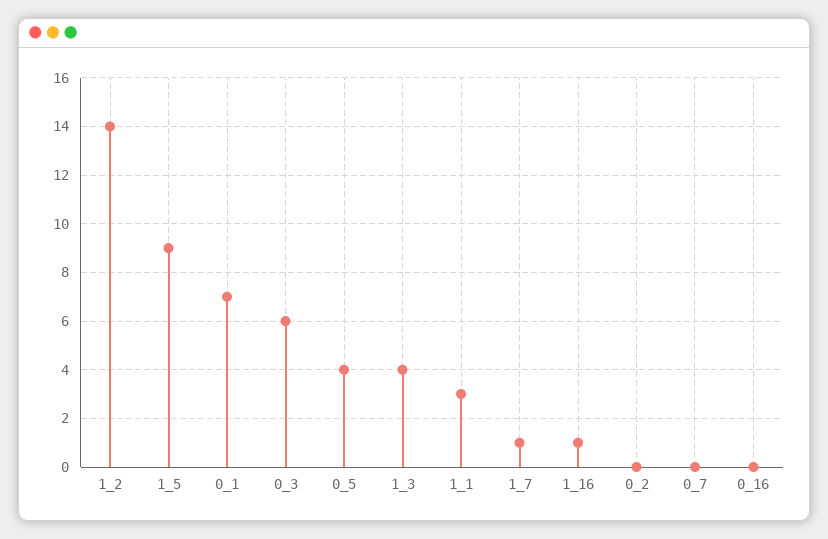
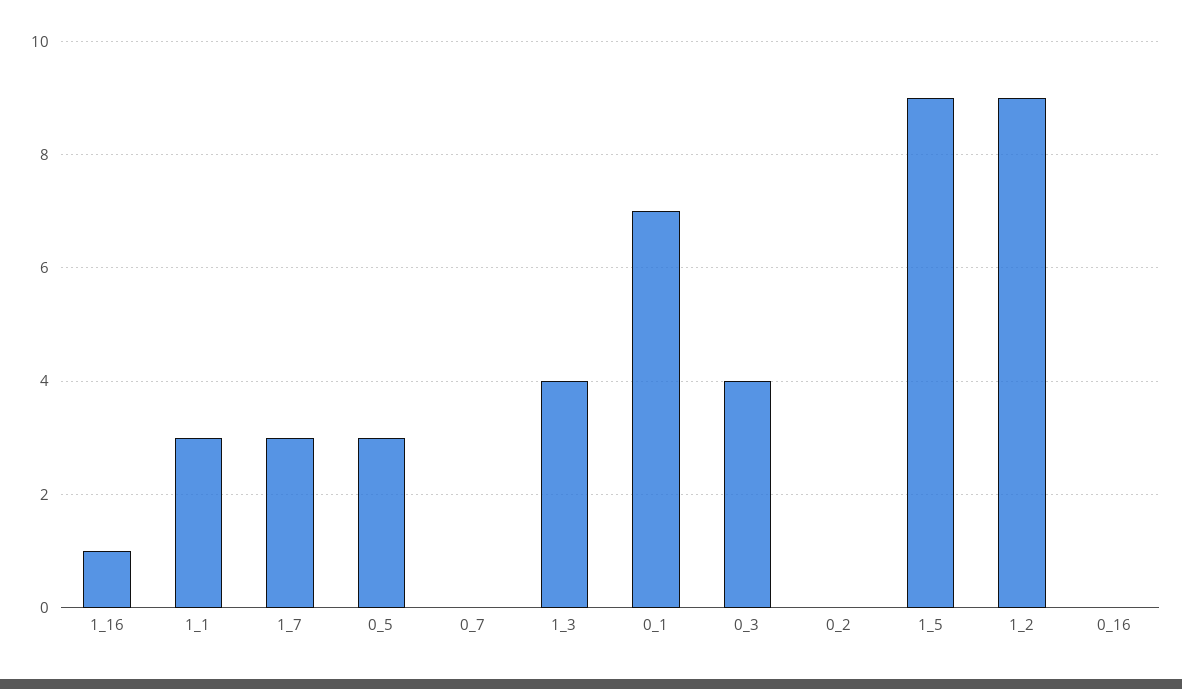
1_2: 14 -> 9
0_3: 6 -> 4
0_5: 4 -> 3
1_7: 1 -> 3

